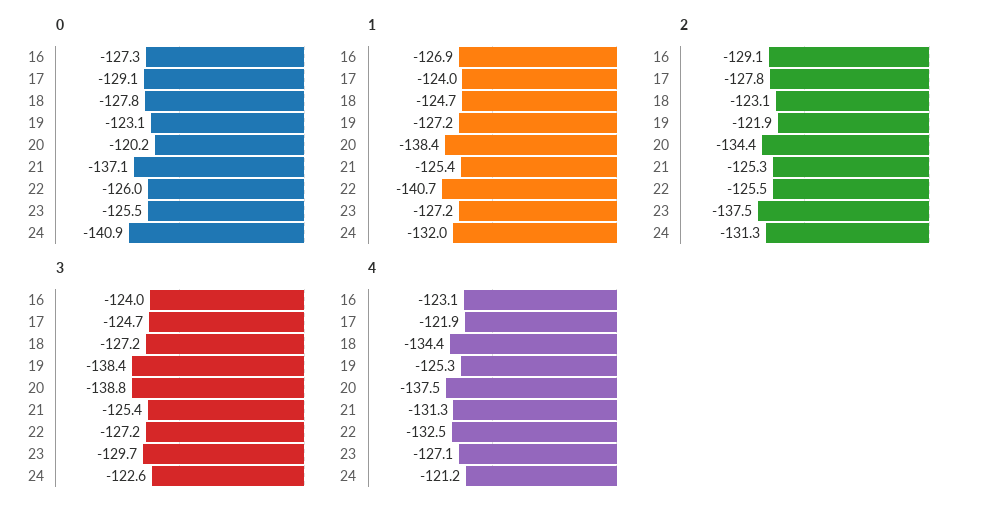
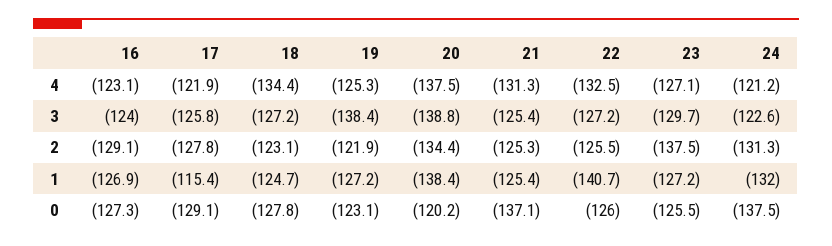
0, 24: -140.9 -> -137.5
1, 17: -124 -> -115.4
3, 17: -124.7 -> -125.8

